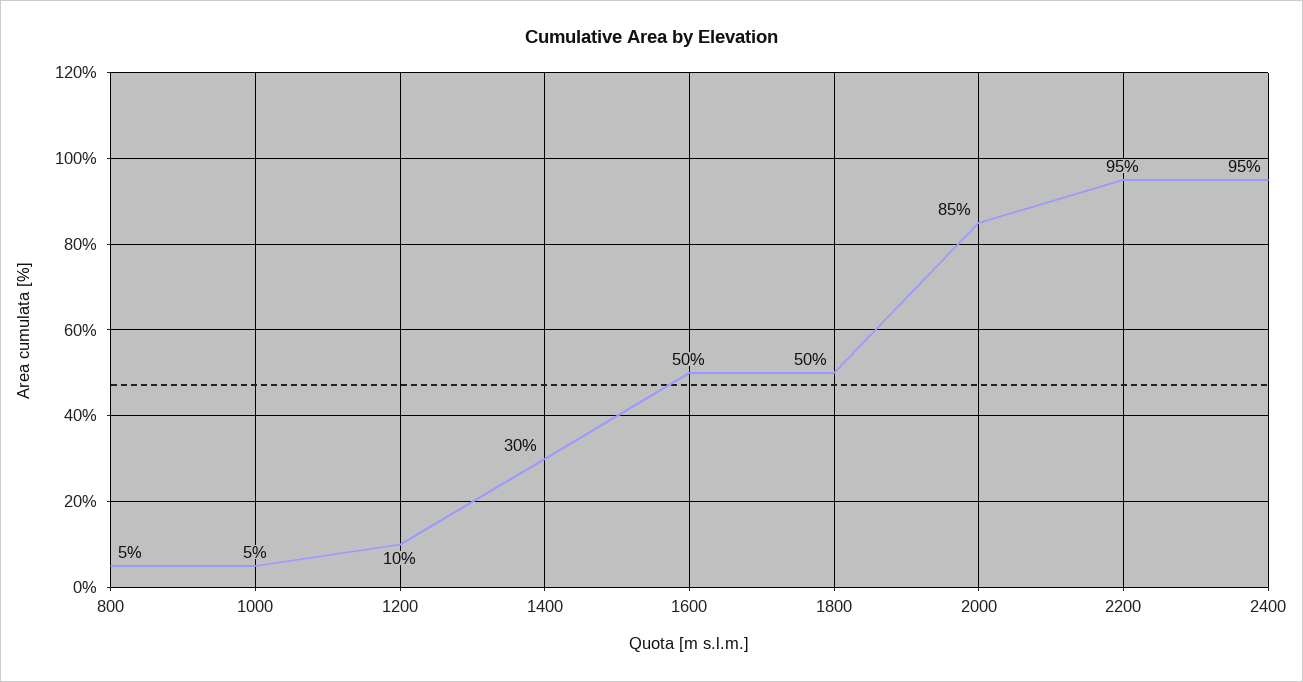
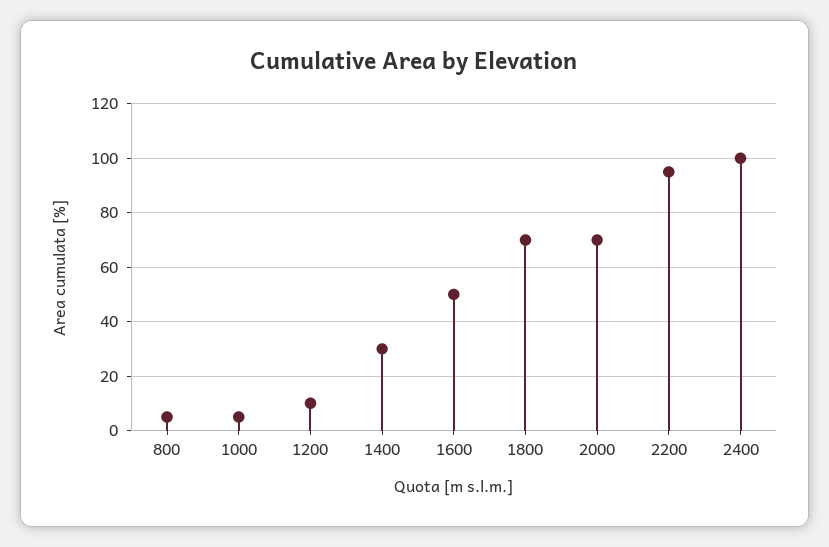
1800: 50 -> 70
2000: 85 -> 70
2400: 95 -> 100

